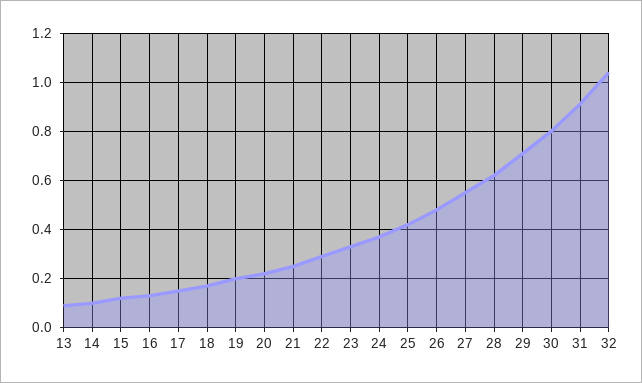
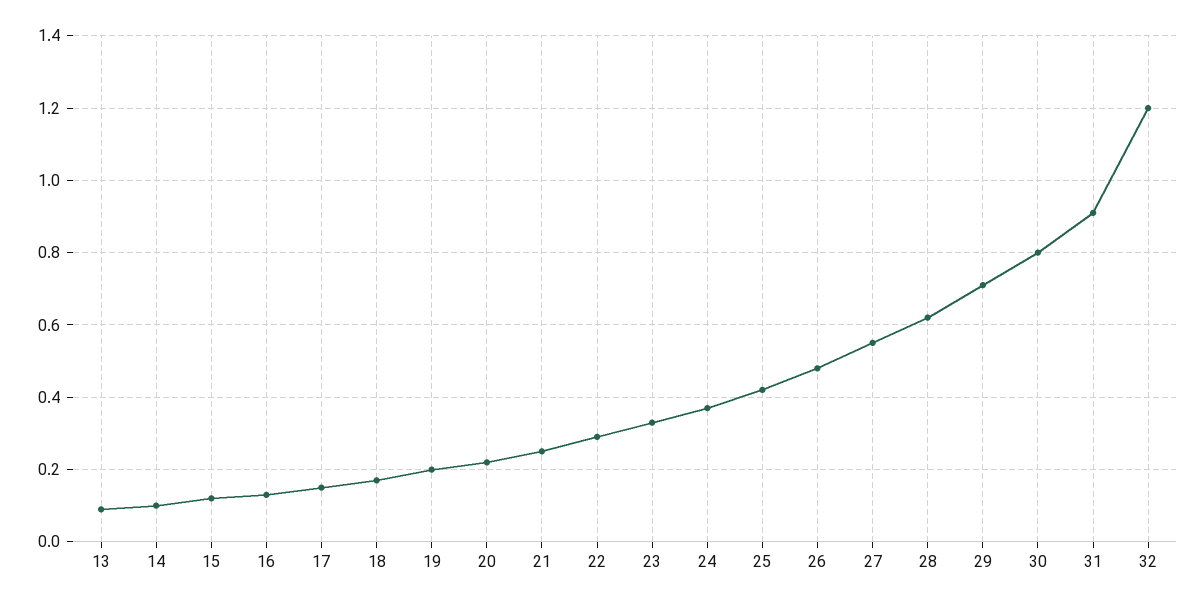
32: 1.05 -> 1.2

